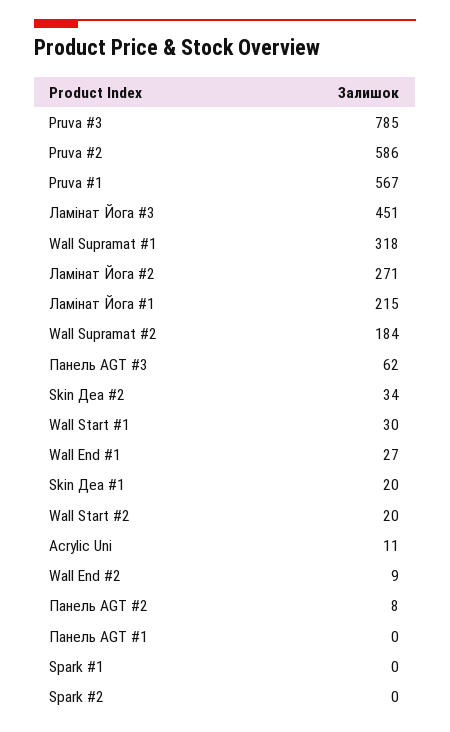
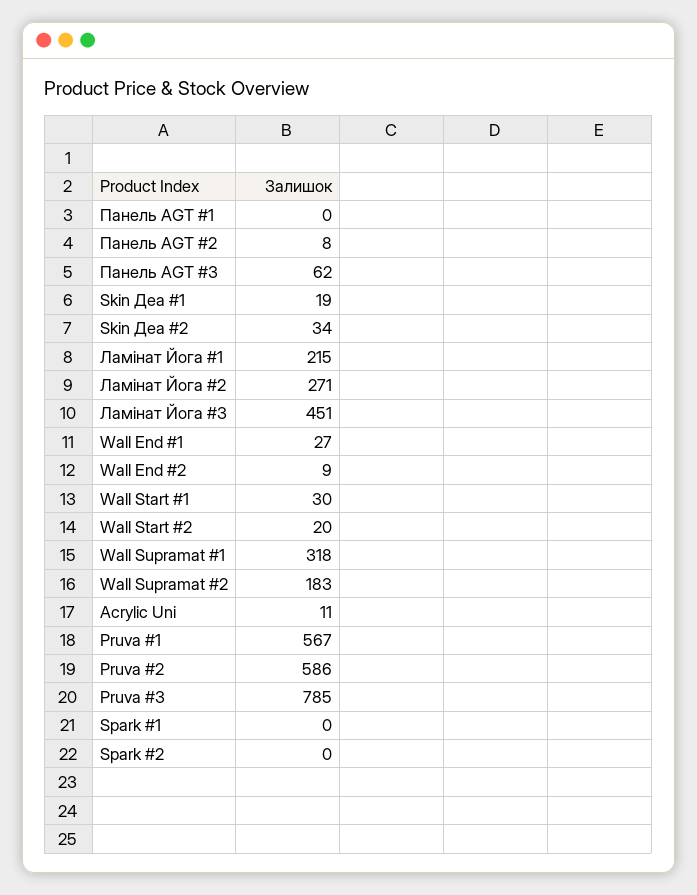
Wall Supramat #2: 184 -> 183
Skin Деа #1: 20 -> 19

